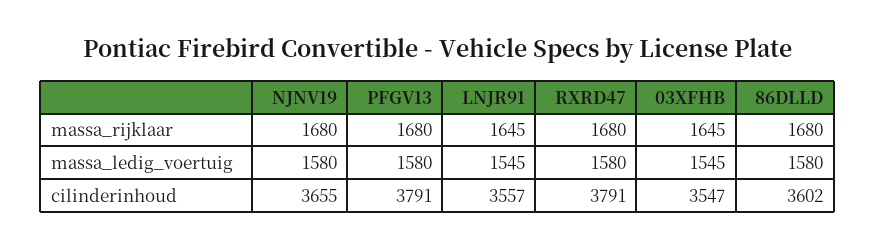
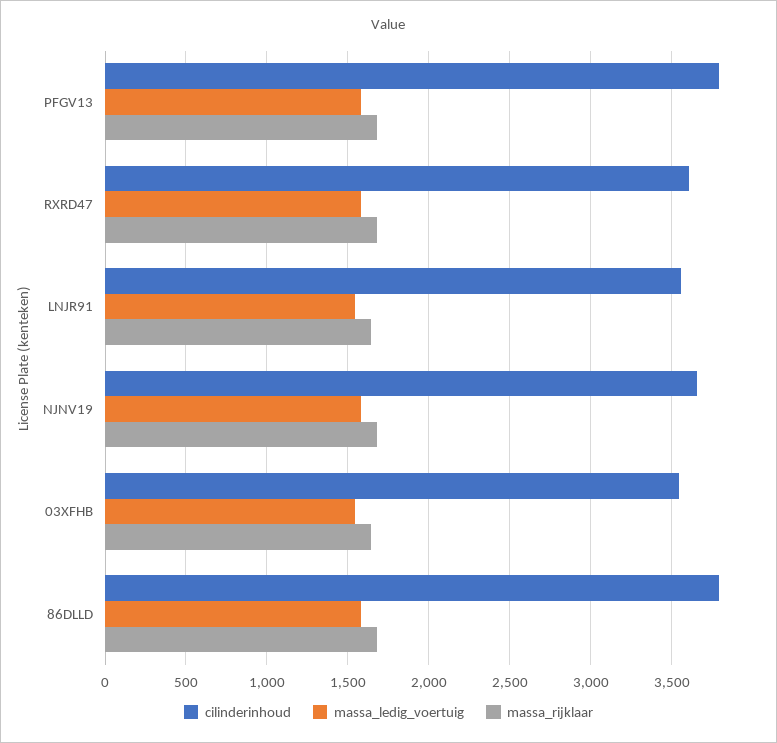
cilinderinhoud, RXRD47: 3791 -> 3600
cilinderinhoud, 86DLLD: 3602 -> 3800

